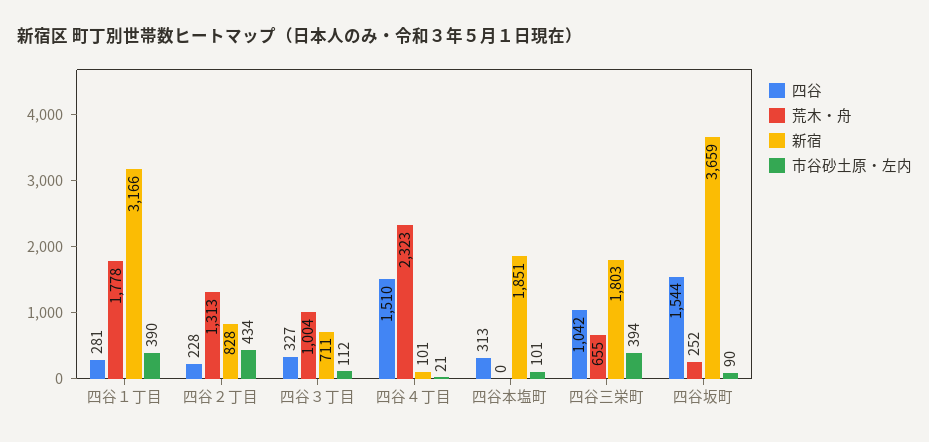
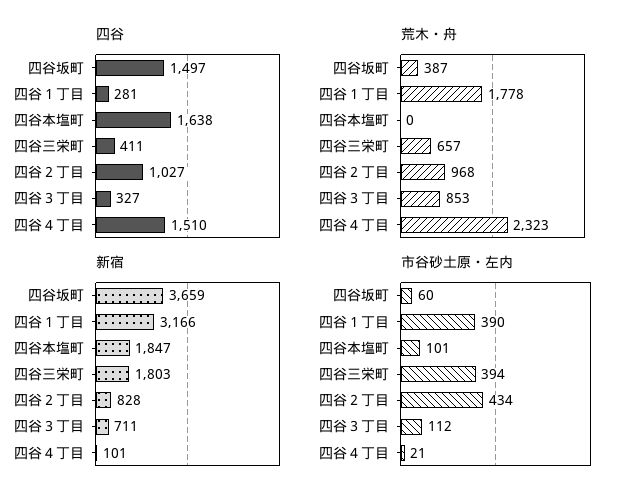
四谷, 四谷２丁目: 228 -> 1027
荒木・舟, 四谷２丁目: 1313 -> 968
荒木・舟, 四谷３丁目: 1004 -> 853
四谷, 四谷本塩町: 313 -> 1638
新宿, 四谷本塩町: 1851 -> 1847
四谷, 四谷三栄町: 1042 -> 411
荒木・舟, 四谷三栄町: 655 -> 657
四谷, 四谷坂町: 1544 -> 1497
荒木・舟, 四谷坂町: 252 -> 387
市谷砂土原・左内, 四谷坂町: 90 -> 60

